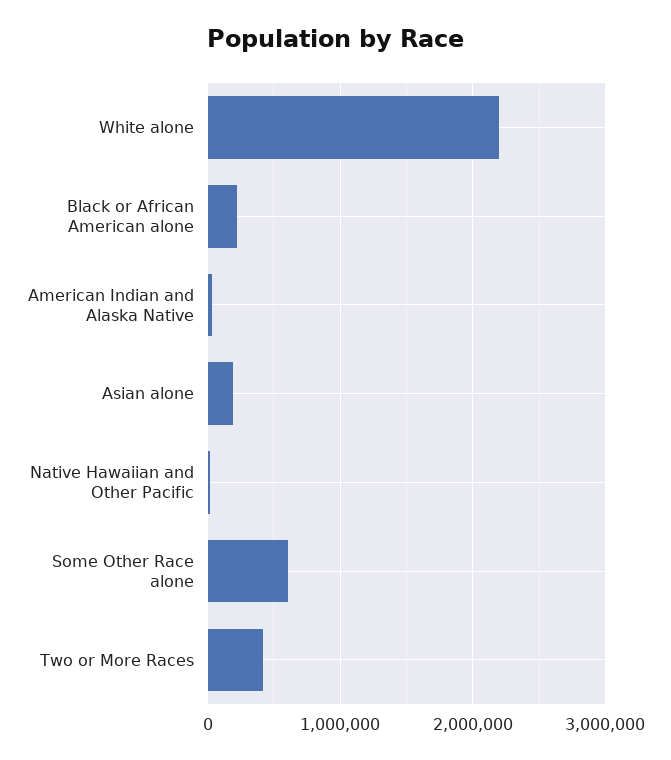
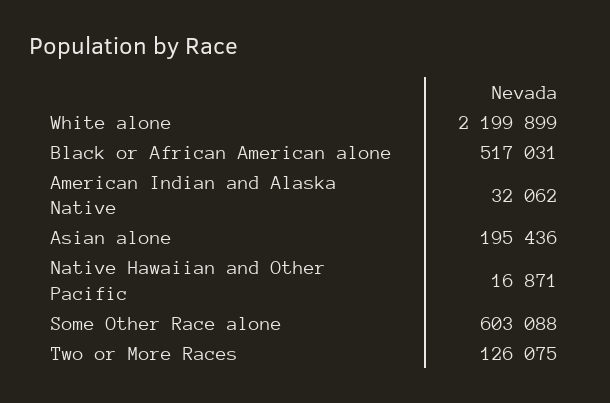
Black or African American alone: 200000 -> 517031
Two or More Races: 400000 -> 126075

